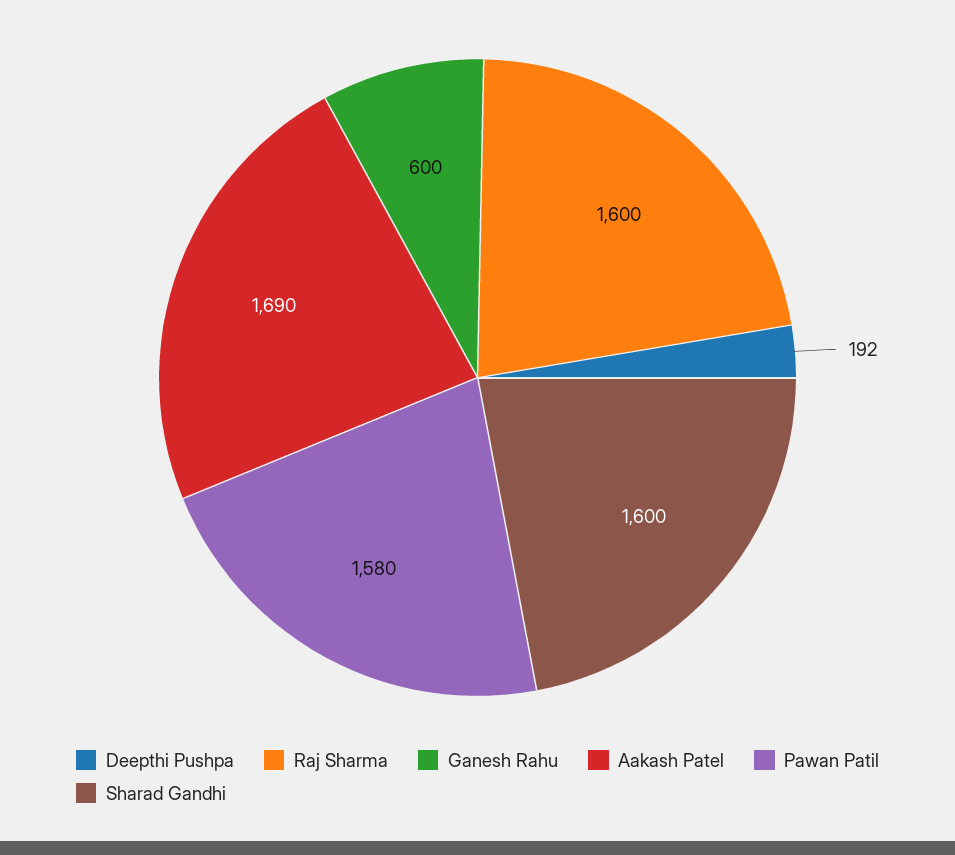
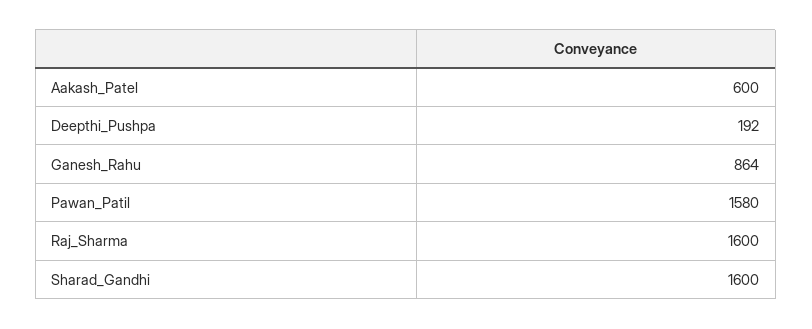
Ganesh Rahu: 600 -> 864
Aakash Patel: 1690 -> 600

